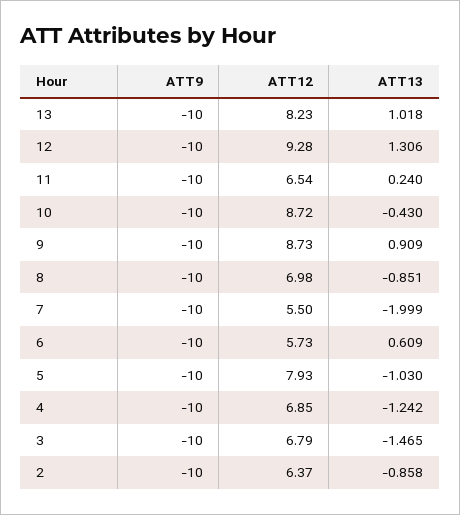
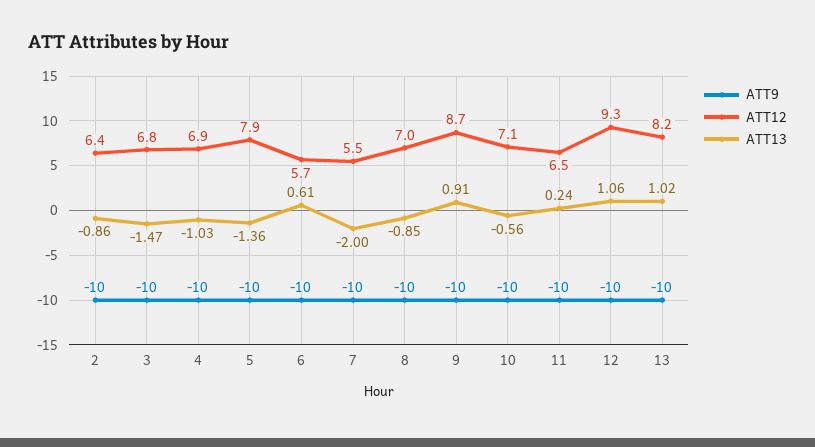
ATT13, 12: 1.306 -> 1.06
ATT12, 10: 8.72 -> 7.1
ATT13, 10: -0.43 -> -0.56
ATT13, 5: -1.03 -> -1.36
ATT13, 4: -1.242 -> -1.03

